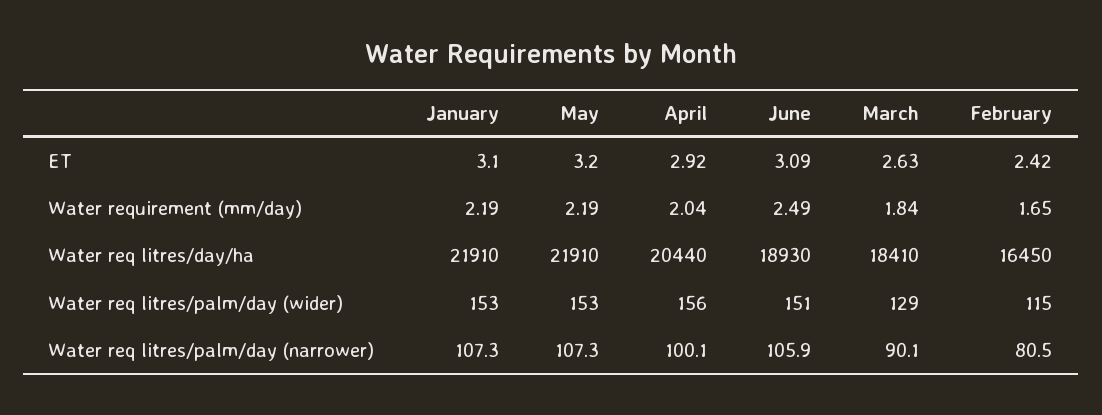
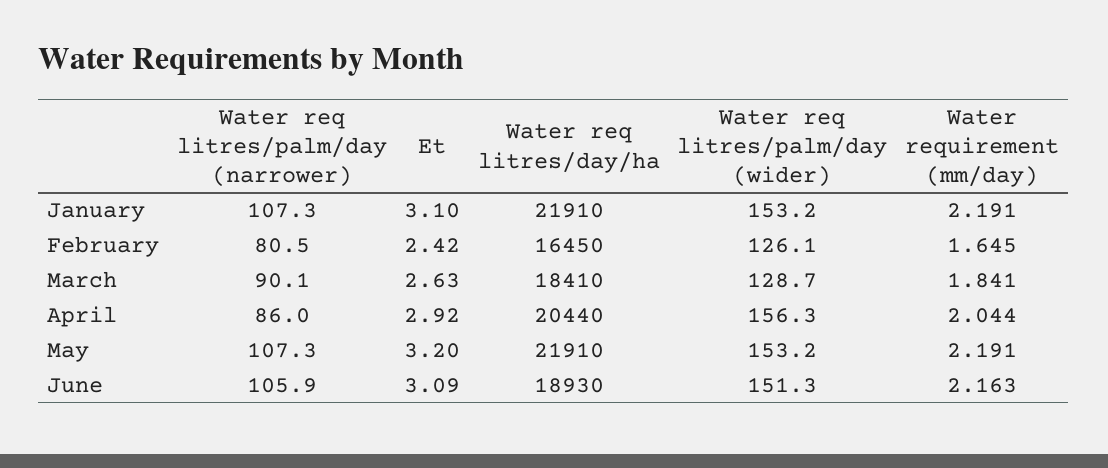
June, Water requirement (mm/day): 2.49 -> 2.163
February, Water req litres/palm/day (wider): 115 -> 126.1
April, Water req litres/palm/day (narrower): 100.1 -> 86

